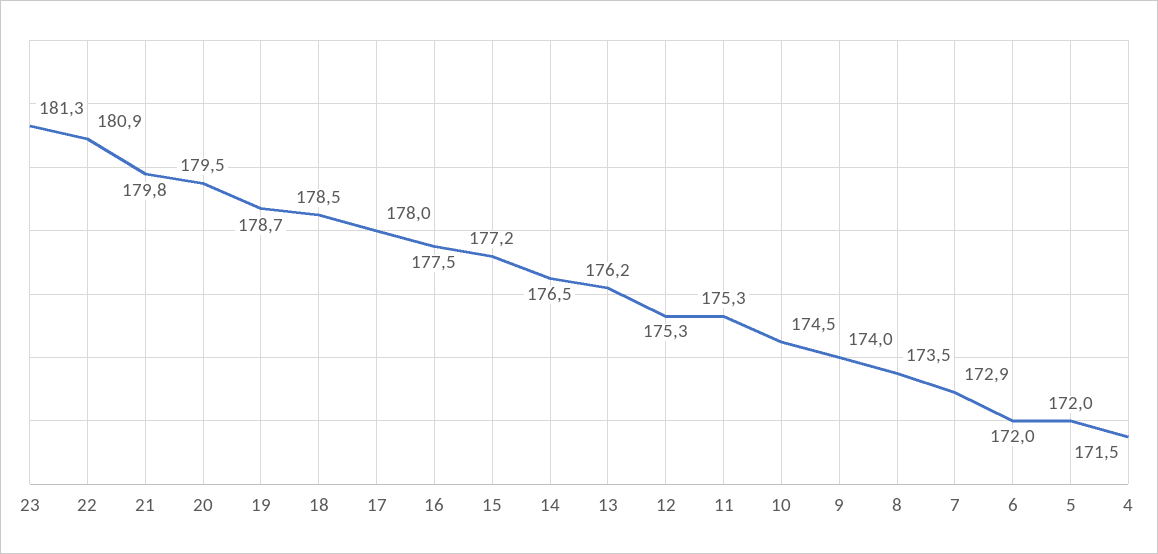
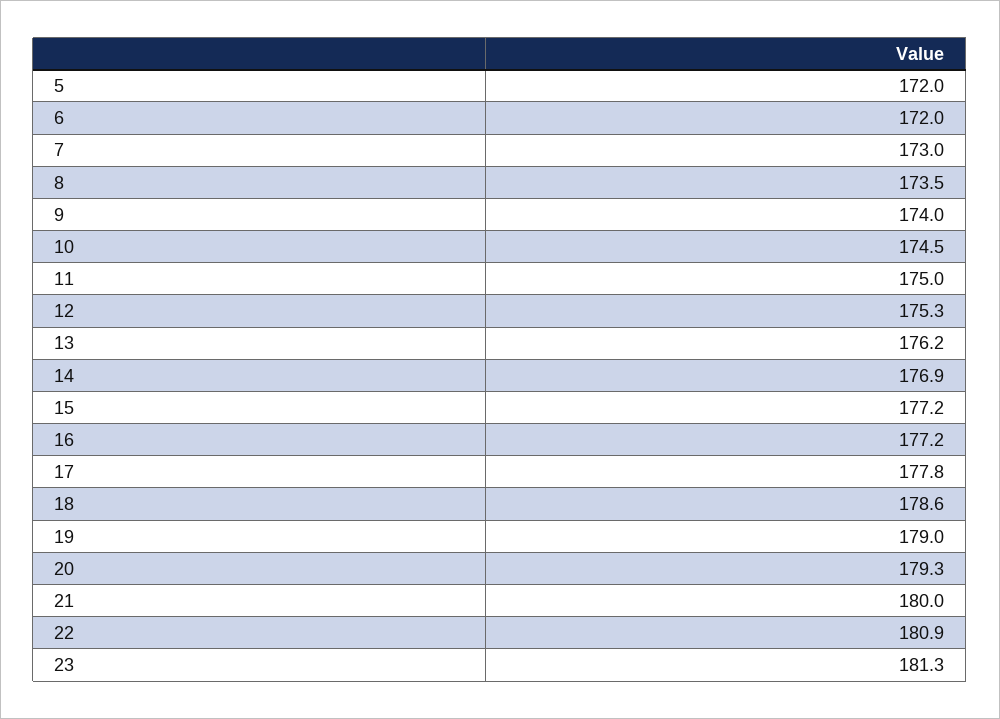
21: 179.8 -> 180
20: 179.5 -> 179.3
19: 178.7 -> 179
18: 178.5 -> 178.6
17: 178 -> 177.8
16: 177.5 -> 177.2
14: 176.5 -> 176.9
11: 175.3 -> 175
7: 172.9 -> 173
4: 171.5 -> none

